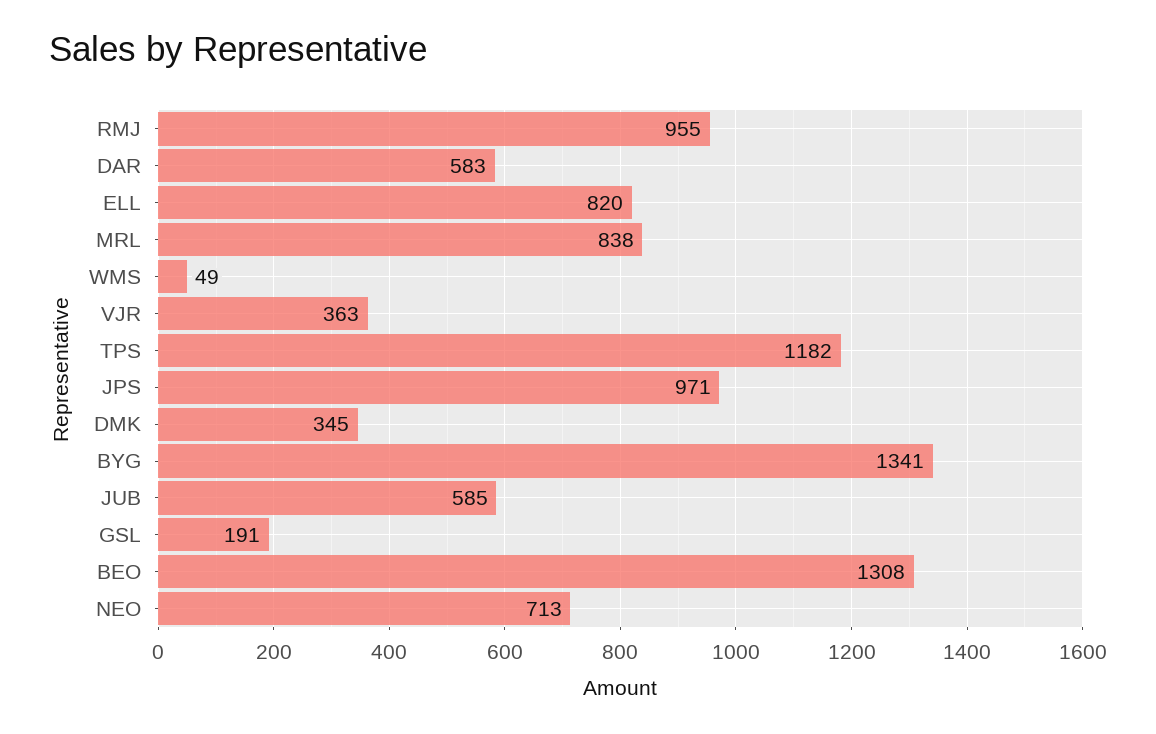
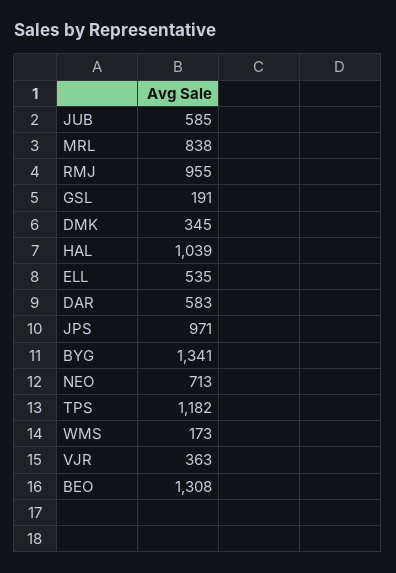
ELL: 820 -> 535
WMS: 49 -> 173
HAL: none -> 1039

